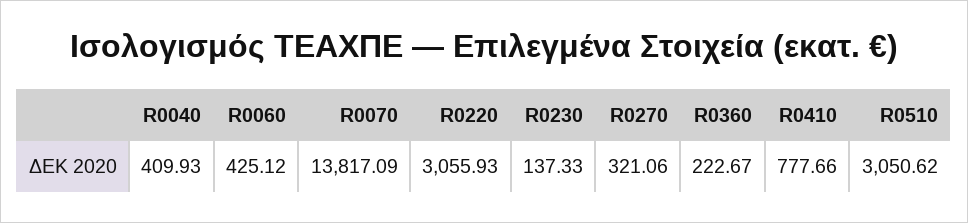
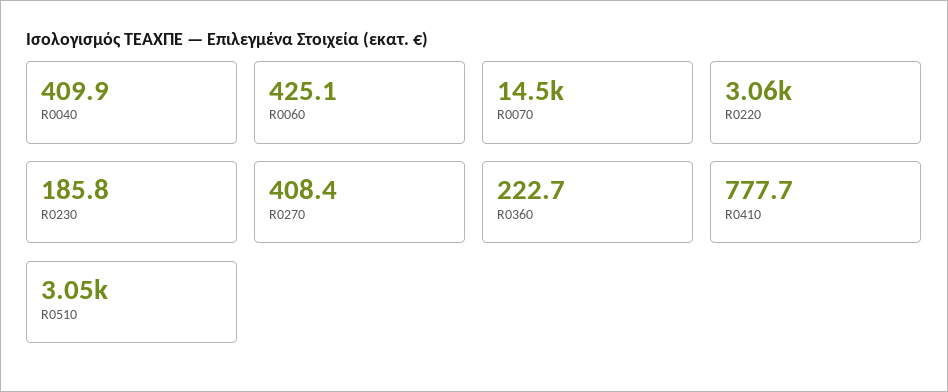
R0070: 13817.09 -> 14500
R0230: 137.33 -> 185.8
R0270: 321.06 -> 408.4

